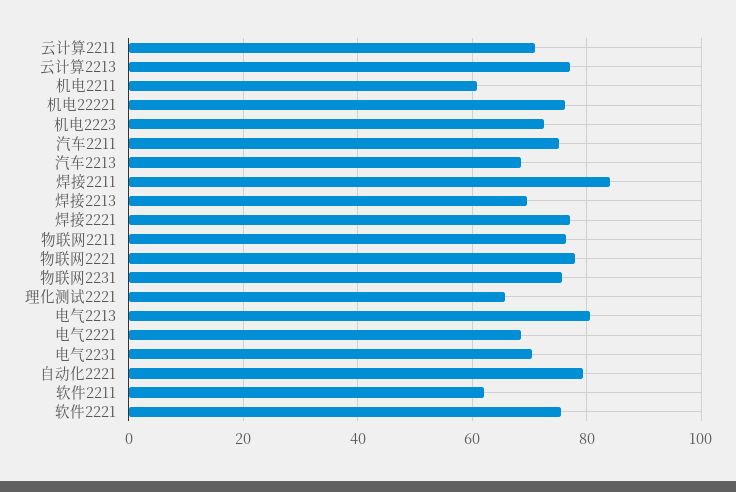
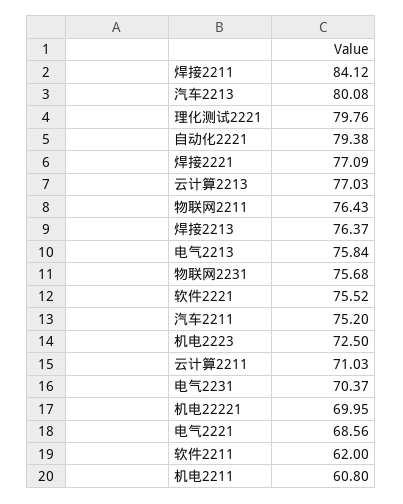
机电22221: 76 -> 69.95
汽车2213: 68 -> 80.08
焊接2213: 70 -> 76.37
物联网2221: 78 -> none
理化测试2221: 66 -> 79.76
电气2213: 80 -> 75.84

